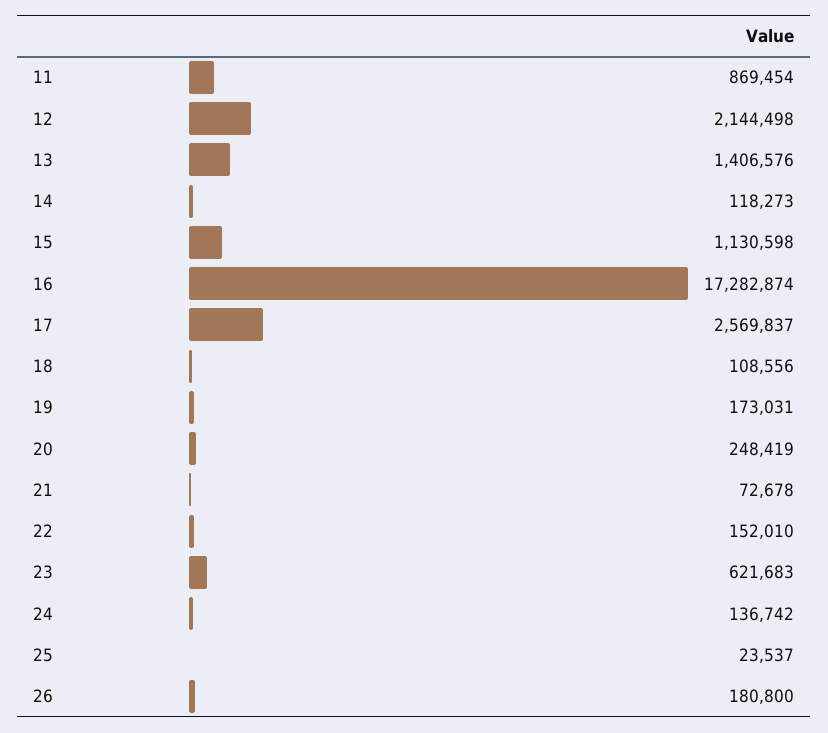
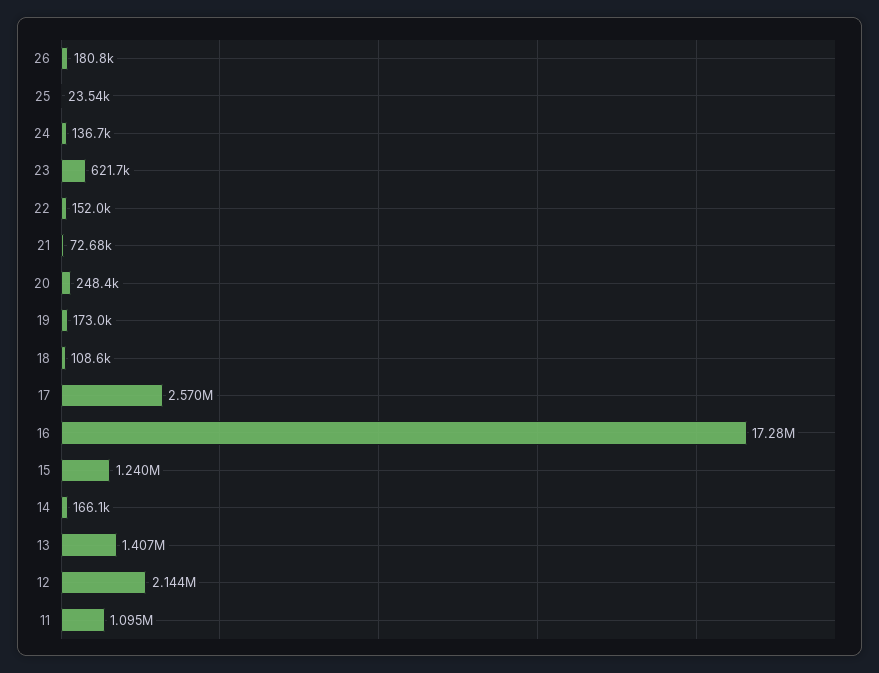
11: 869454 -> 1095000
14: 118273 -> 166100
15: 1130598 -> 1240000

